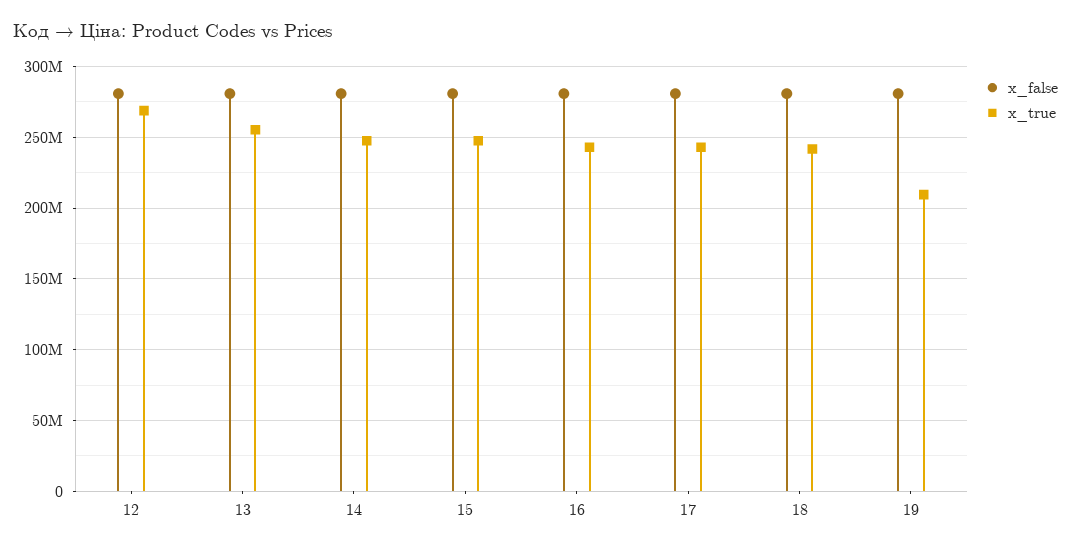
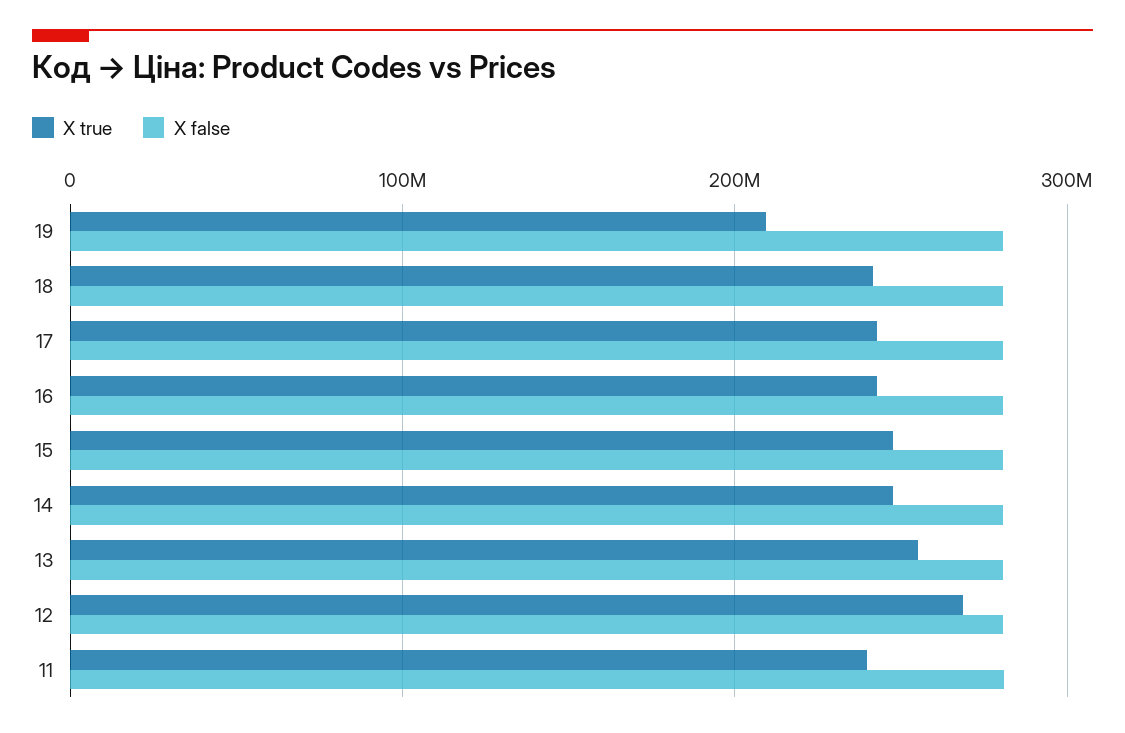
x_true, 11: none -> 240000000
x_false, 11: none -> 280000000

